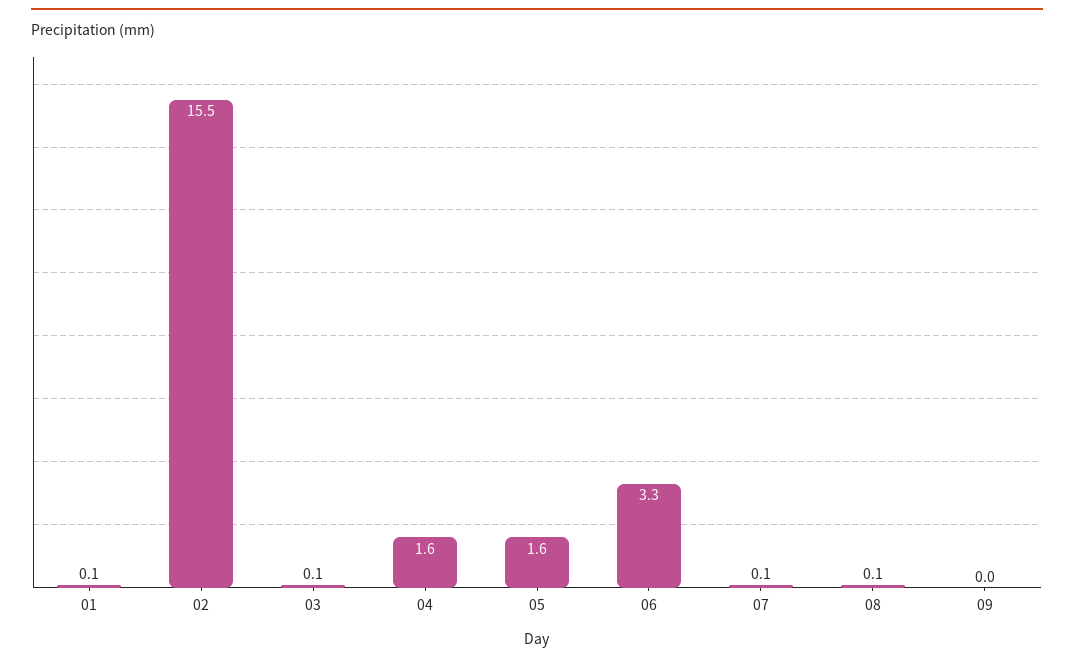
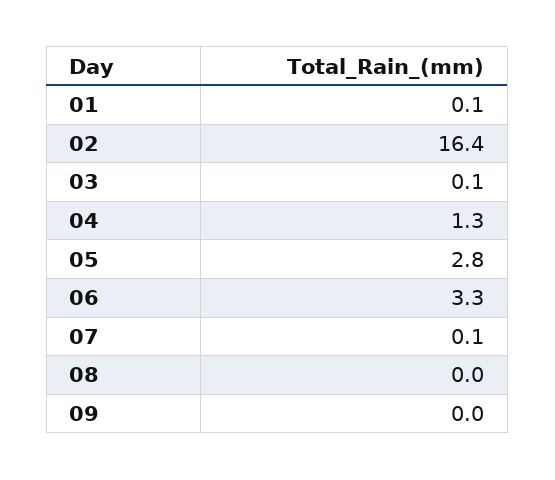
02: 15.5 -> 16.4
04: 1.6 -> 1.3
05: 1.6 -> 2.8
08: 0.1 -> 0

